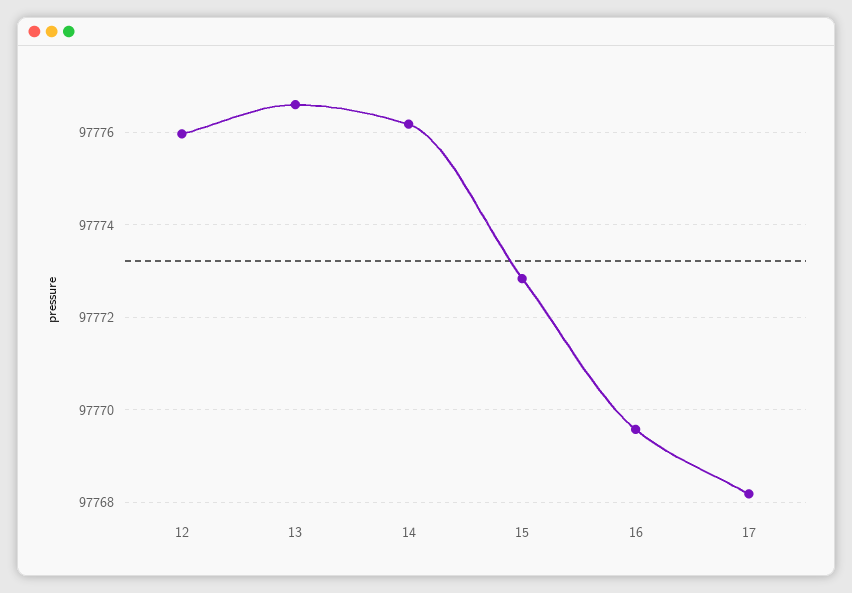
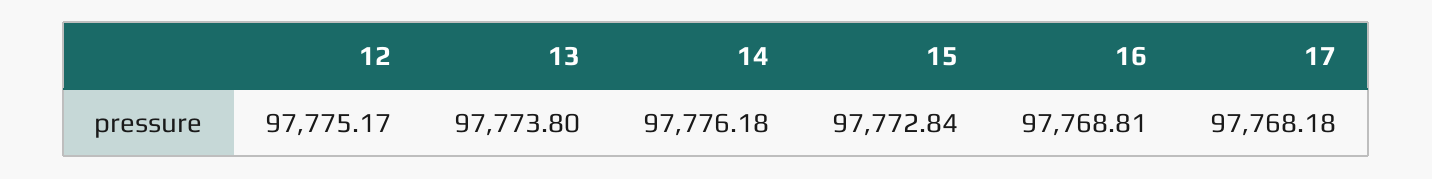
12: 97776 -> 97775.17
13: 97776.6 -> 97773.8
16: 97769.6 -> 97768.81

